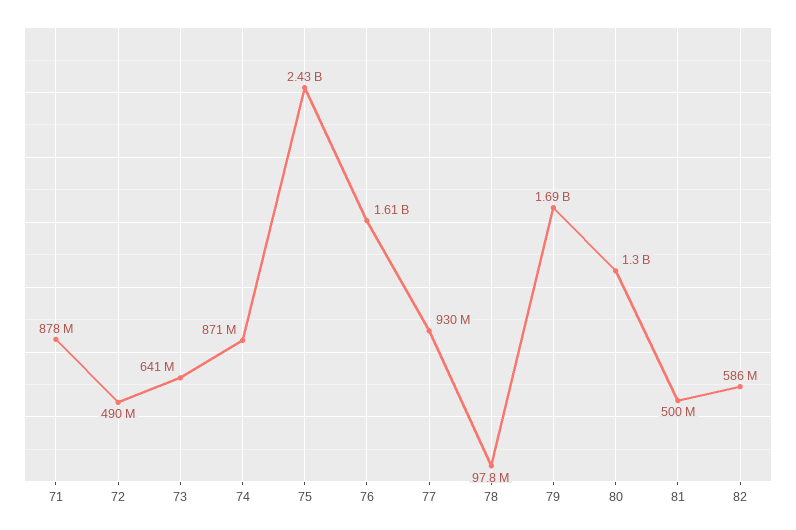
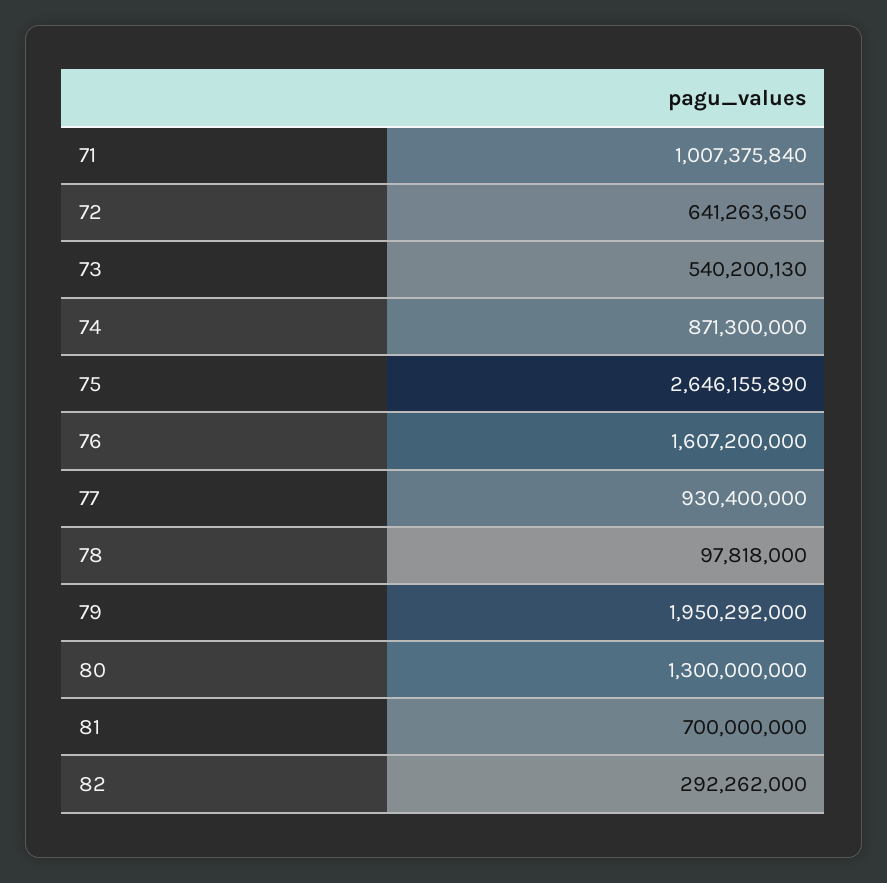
71: 878000000 -> 1007375840
72: 490000000 -> 641263650
73: 641000000 -> 540200130
75: 2430000000 -> 2646155890
79: 1690000000 -> 1950292000
81: 500000000 -> 700000000
82: 586000000 -> 292262000

